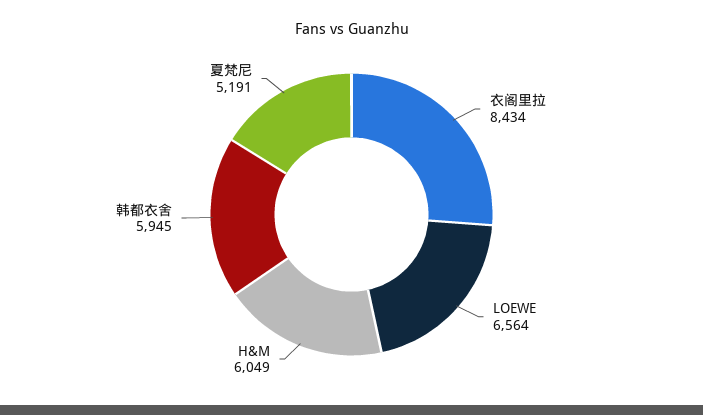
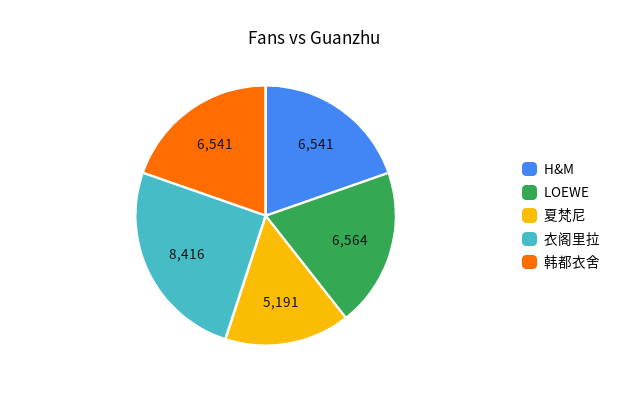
衣阁里拉: 8434 -> 8416
H&M: 6049 -> 6541
韩都衣舍: 5945 -> 6541

